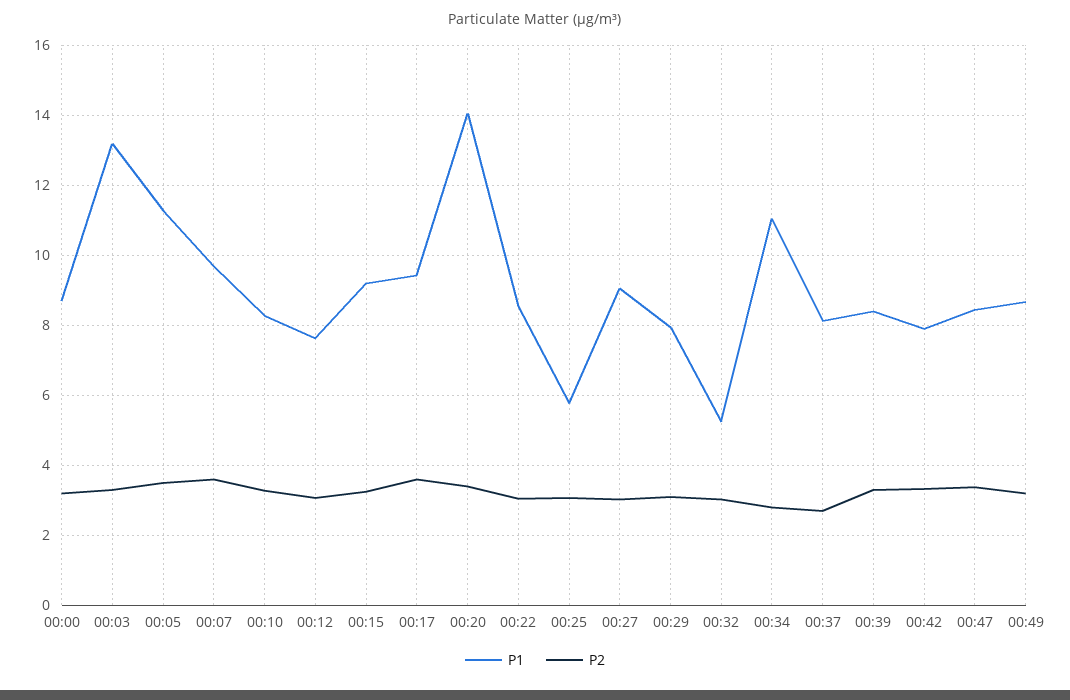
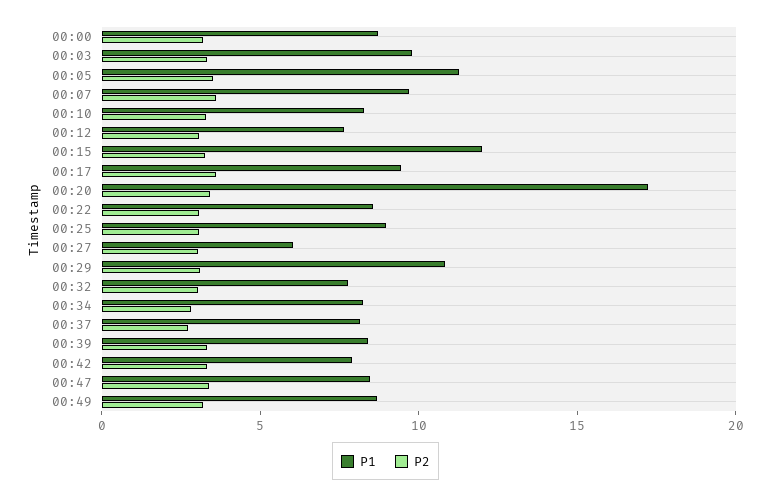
P1, 00:03: 13.2 -> 10
P1, 00:15: 9.2 -> 12
P1, 00:20: 14 -> 17
P1, 00:25: 5.8 -> 9
P1, 00:27: 9 -> 6
P1, 00:29: 8 -> 11
P1, 00:32: 5.2 -> 8
P1, 00:34: 11 -> 8

